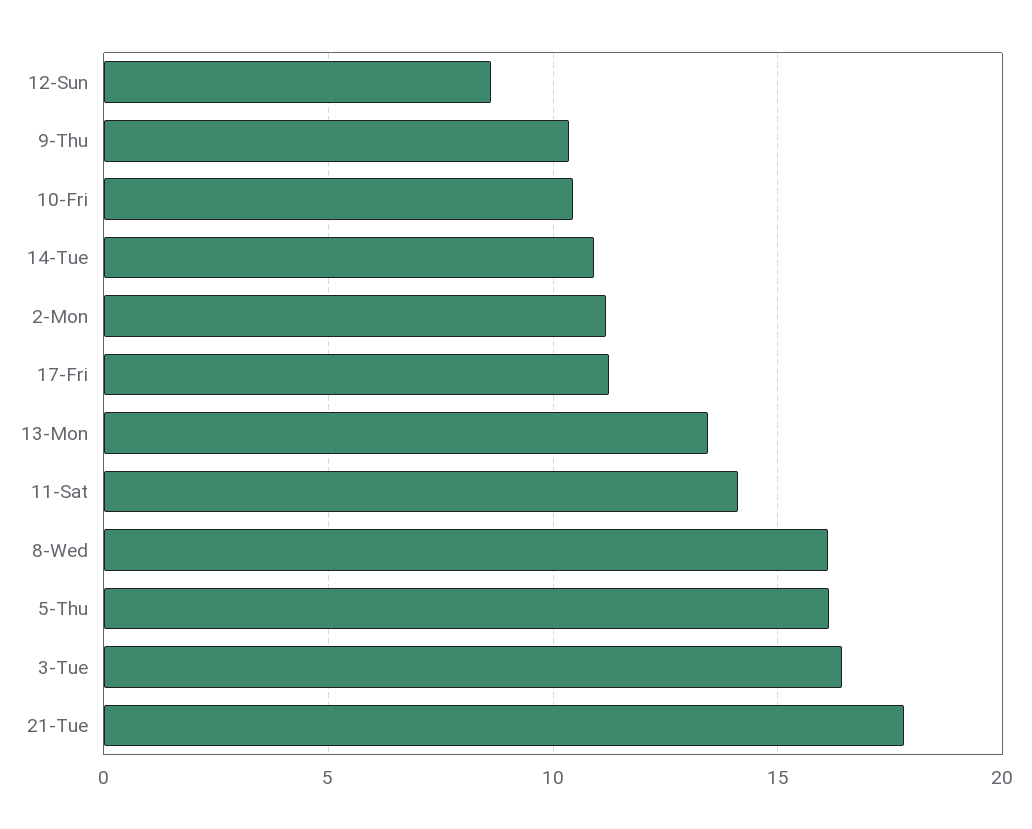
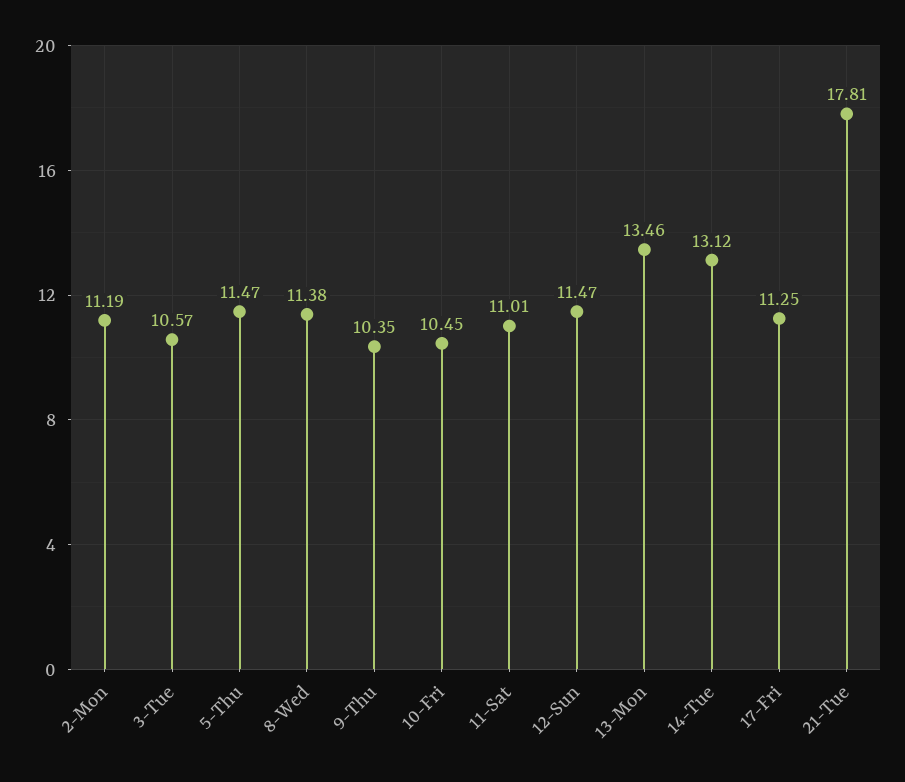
12-Sun: 8.5 -> 11.47
14-Tue: 11 -> 13.12
11-Sat: 14 -> 11.01
8-Wed: 16 -> 11.38
5-Thu: 16 -> 11.47
3-Tue: 16.5 -> 10.57

